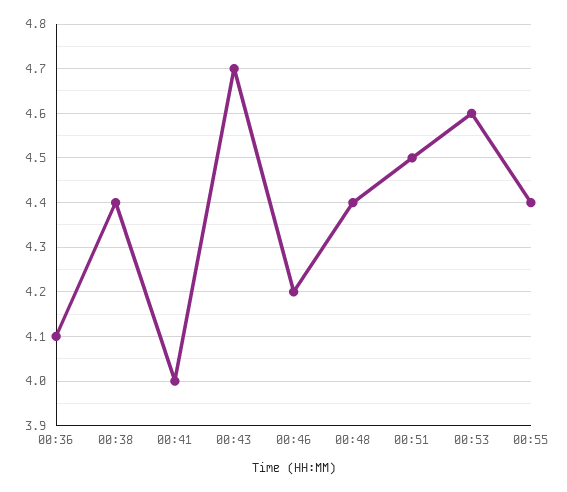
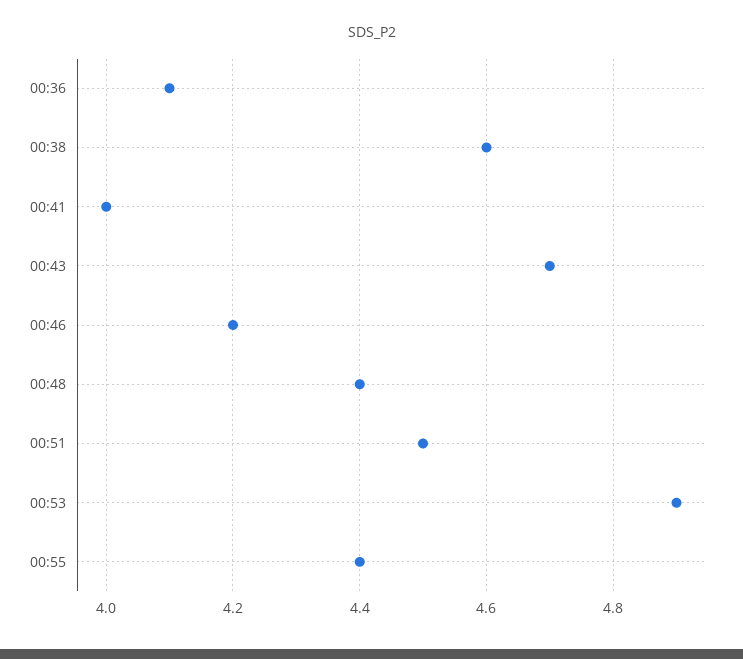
00:38: 4.4 -> 4.6
00:53: 4.6 -> 4.9

